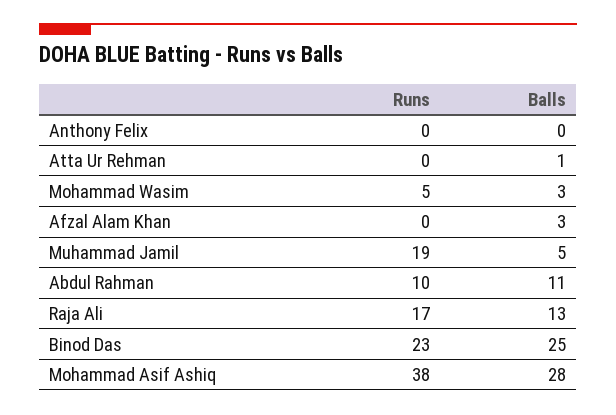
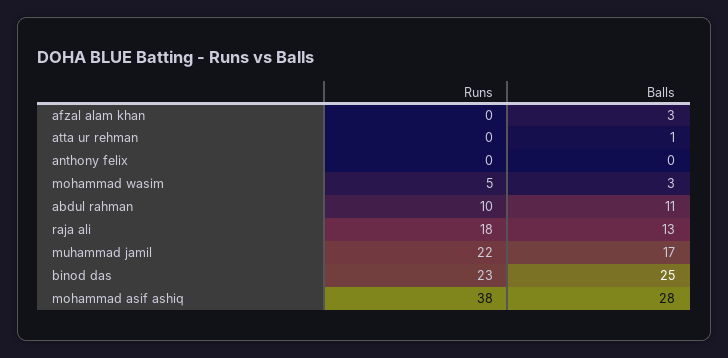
Runs, Muhammad Jamil: 19 -> 22
Balls, Muhammad Jamil: 5 -> 17
Runs, Raja Ali: 17 -> 18

